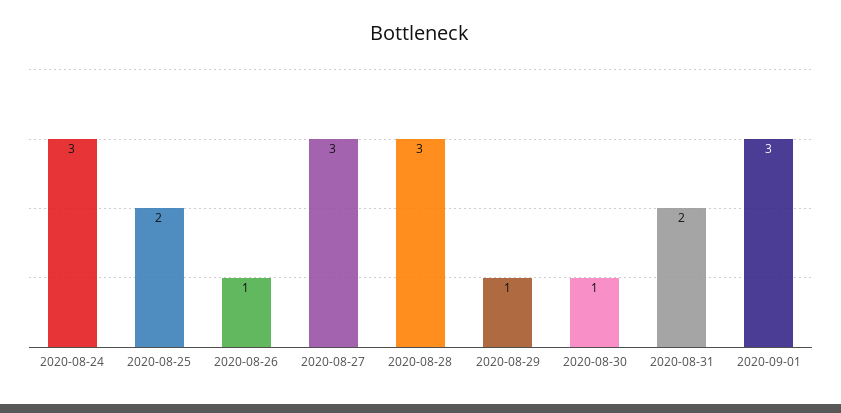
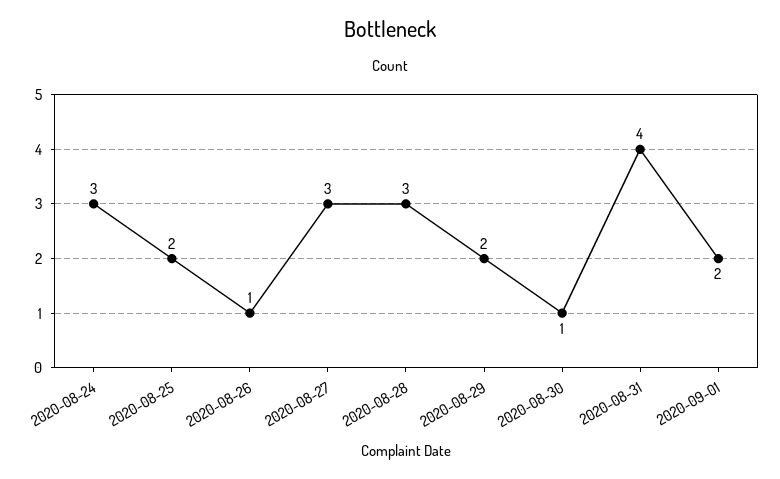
2020-08-29: 1 -> 2
2020-08-31: 2 -> 4
2020-09-01: 3 -> 2

